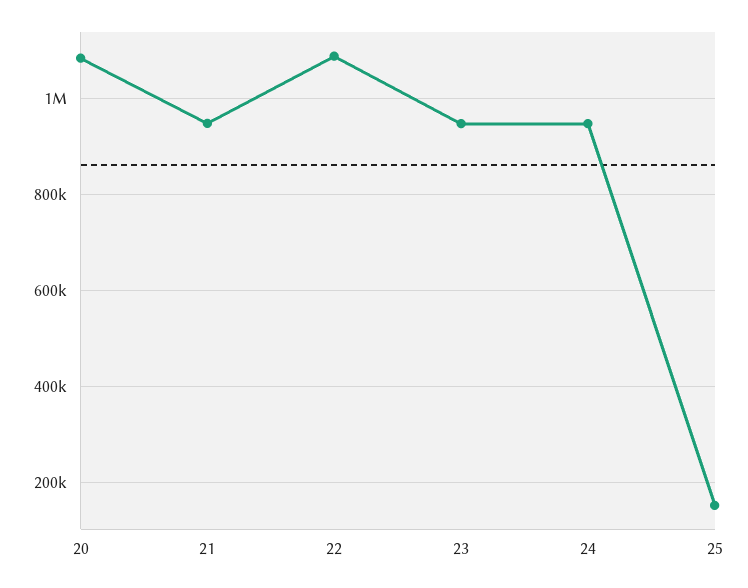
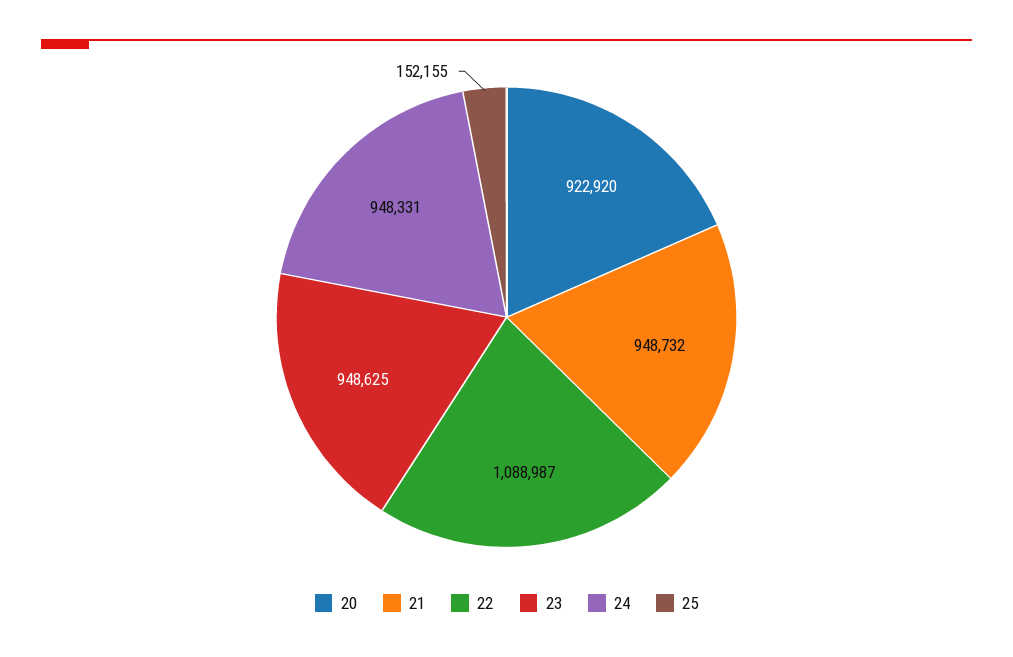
20: 1080000 -> 922920

